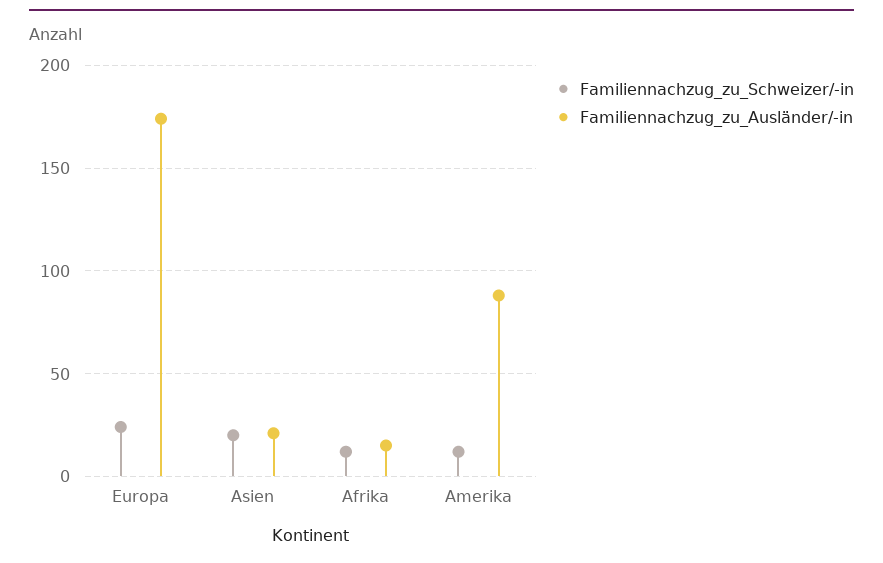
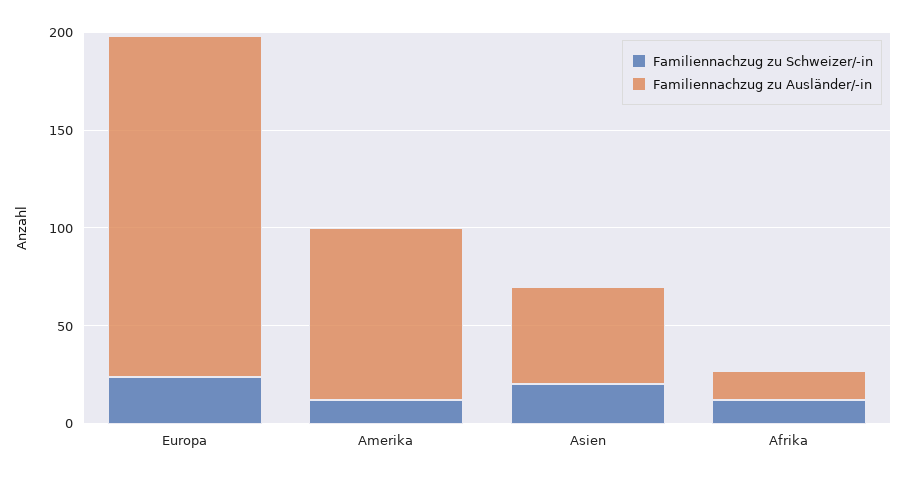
Familiennachzug_zu_Ausländer/-in, Asien: 20 -> 50

